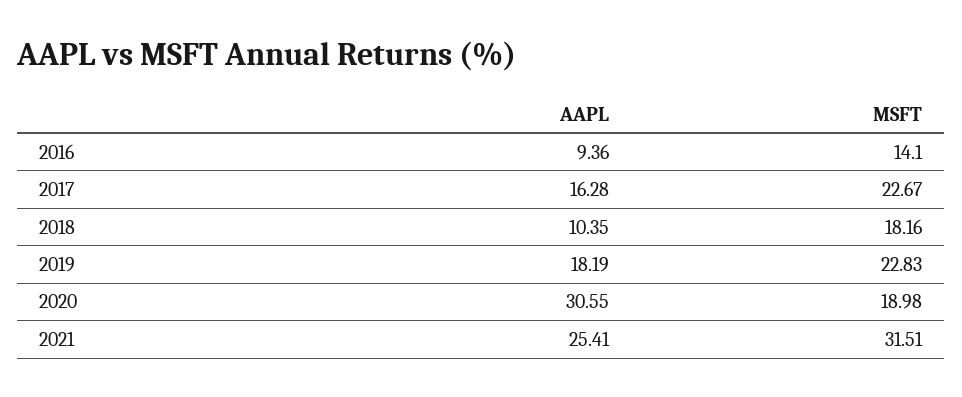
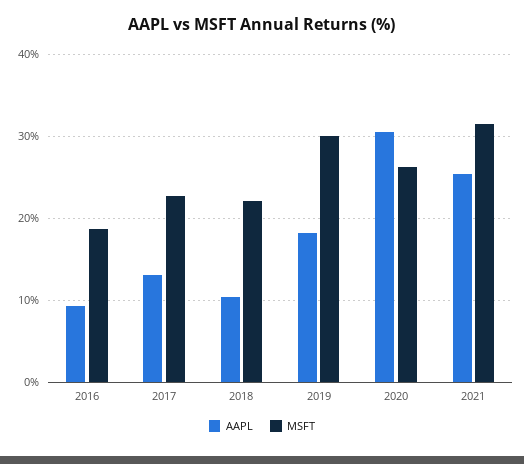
MSFT, 2016: 14.1 -> 19
AAPL, 2017: 16.28 -> 13
MSFT, 2018: 18.16 -> 22
MSFT, 2019: 22.83 -> 30
MSFT, 2020: 18.98 -> 26

